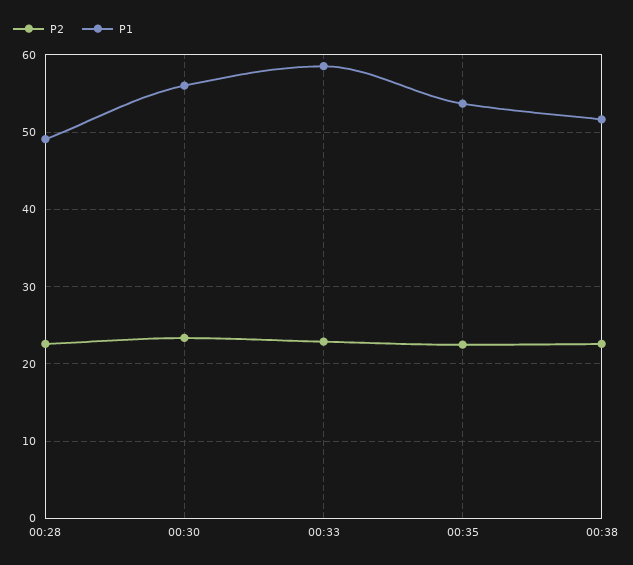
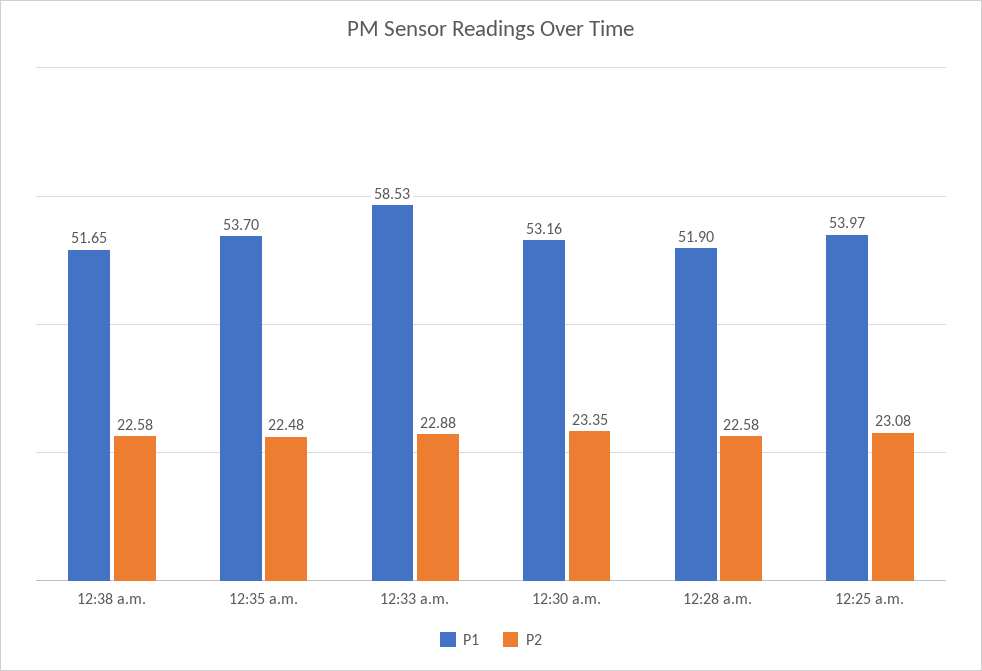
P1, 00:28: 49 -> 51.9
P1, 00:30: 56 -> 53.16
P1, 12:25 a.m.: none -> 53.97
P2, 12:25 a.m.: none -> 23.08

